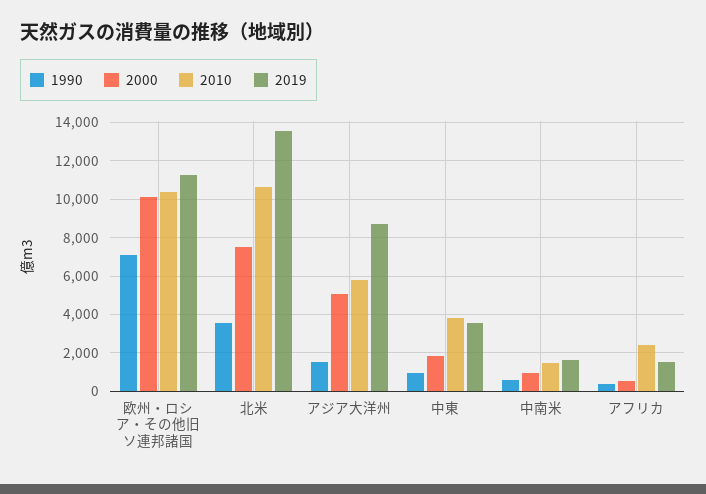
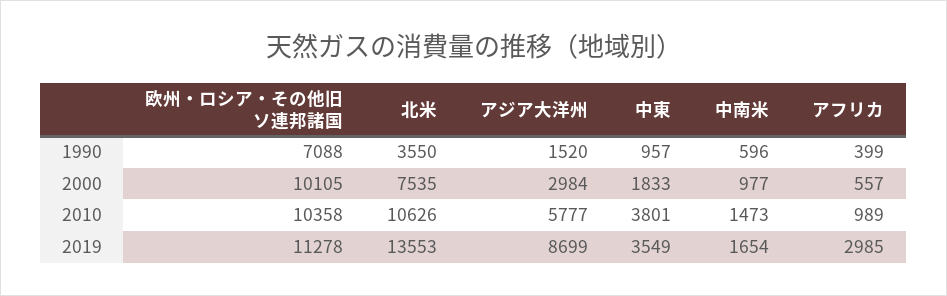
2000, アジア大洋州: 5000 -> 2984
2010, アフリカ: 2500 -> 989
2019, アフリカ: 1500 -> 2985

